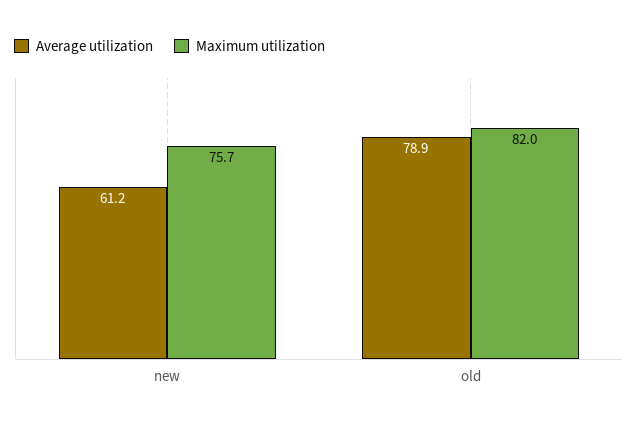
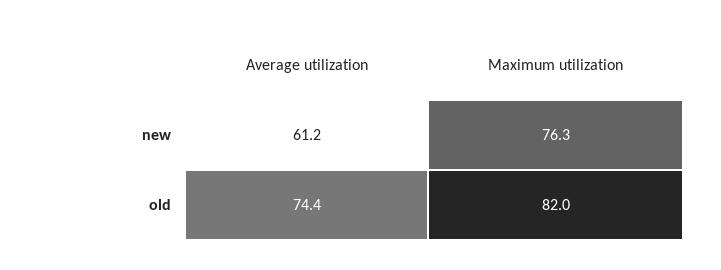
Maximum utilization, new: 75.7 -> 76.3
Average utilization, old: 78.9 -> 74.4

